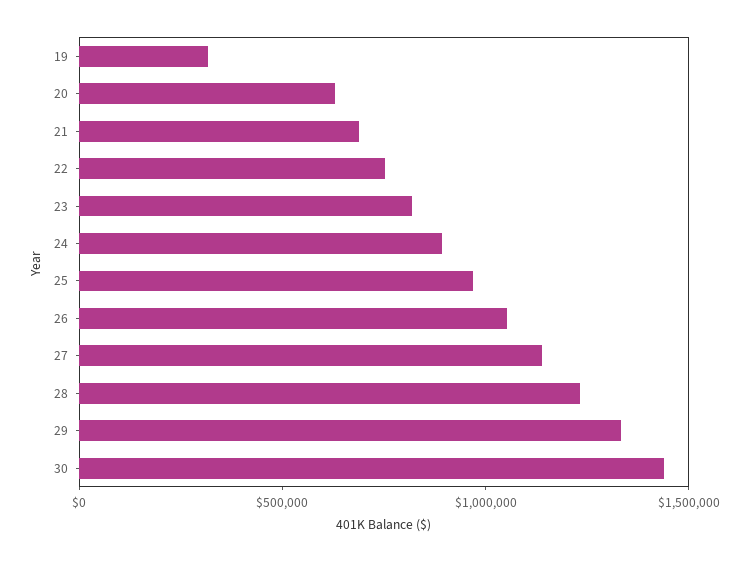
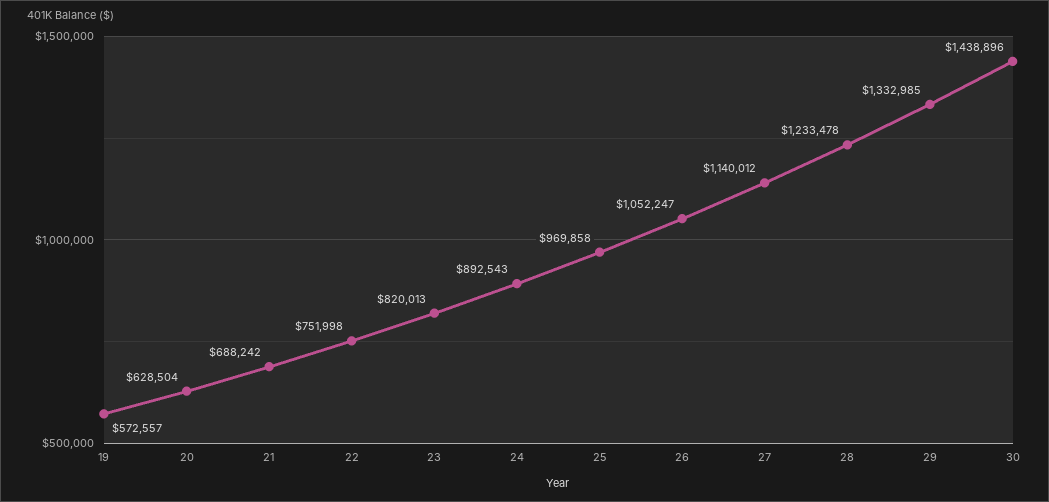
19: 300000 -> 572557

